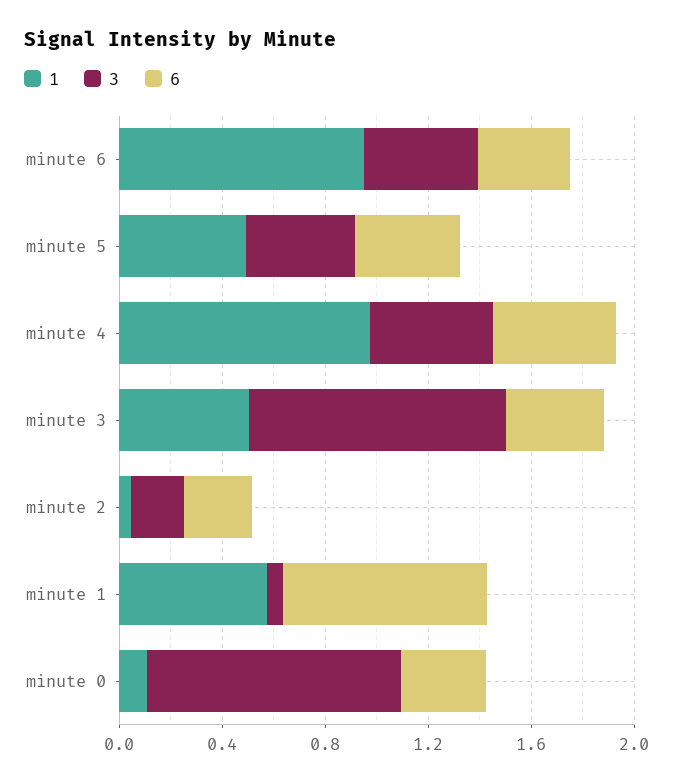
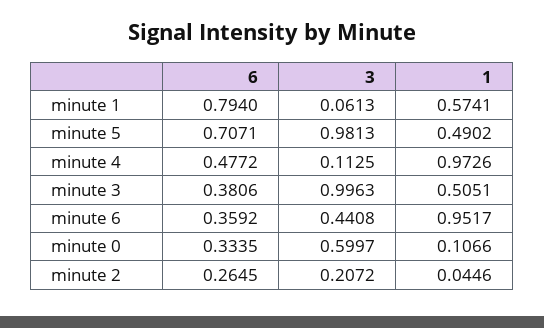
3, minute 5: 0.4 -> 0.9813
6, minute 5: 0.4 -> 0.7071
3, minute 4: 0.5 -> 0.1125
3, minute 0: 1 -> 0.5997

